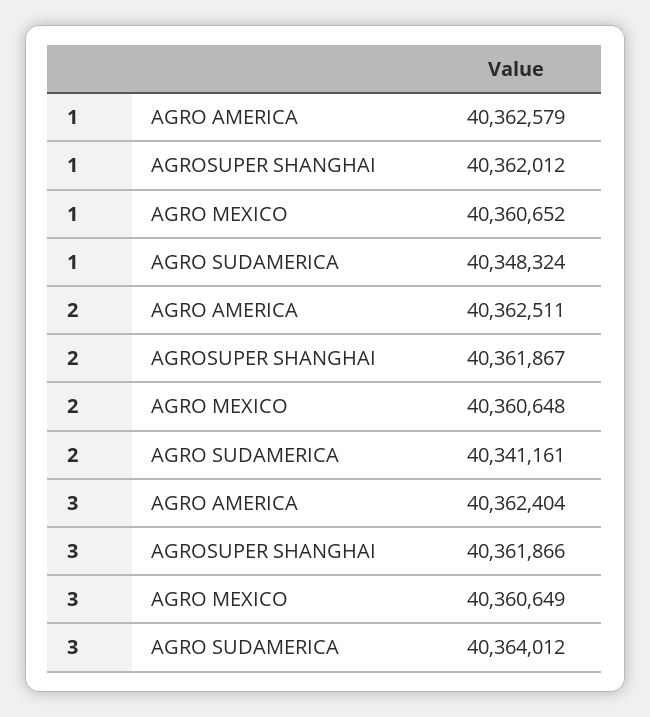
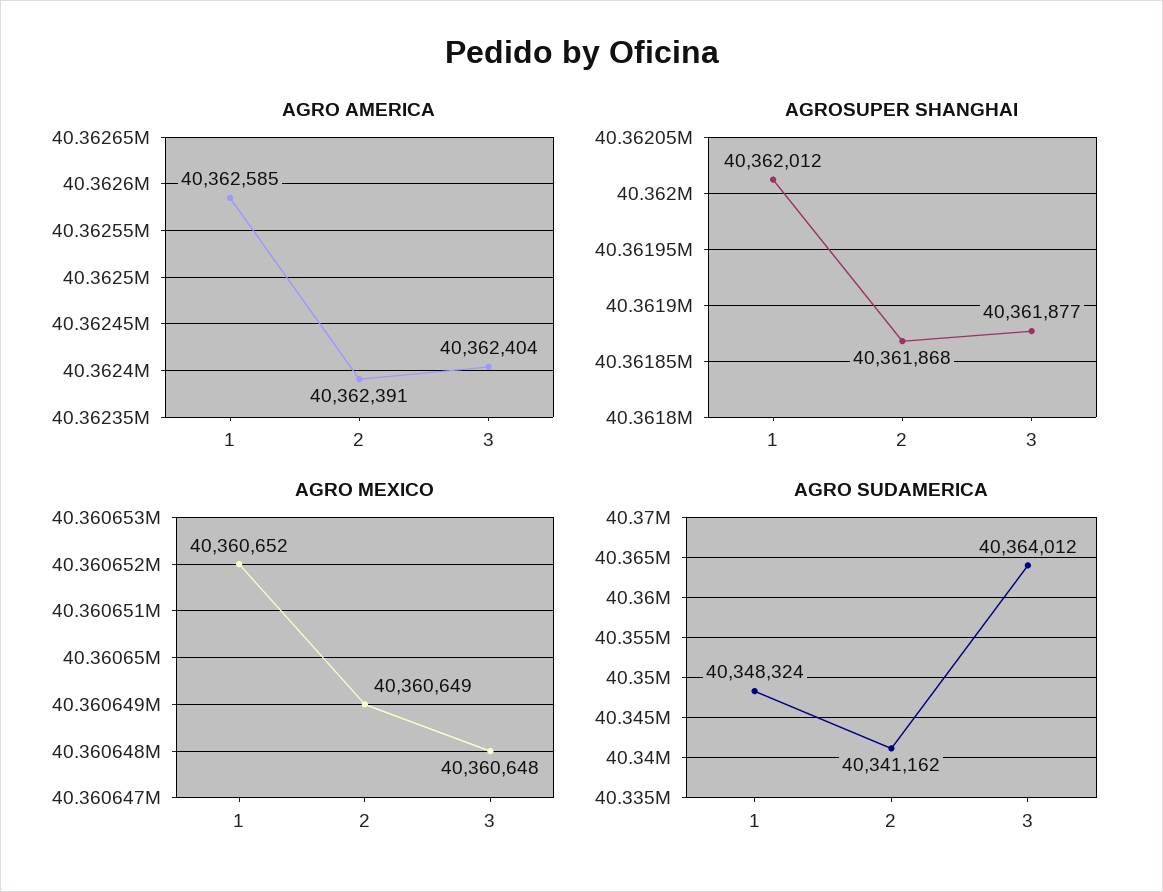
AGRO AMERICA, 1: 40362579 -> 40362585
AGRO AMERICA, 2: 40362511 -> 40362391
AGROSUPER SHANGHAI, 2: 40361867 -> 40361868
AGRO MEXICO, 2: 40360648 -> 40360649
AGRO SUDAMERICA, 2: 40341161 -> 40341162
AGROSUPER SHANGHAI, 3: 40361866 -> 40361877
AGRO MEXICO, 3: 40360649 -> 40360648

